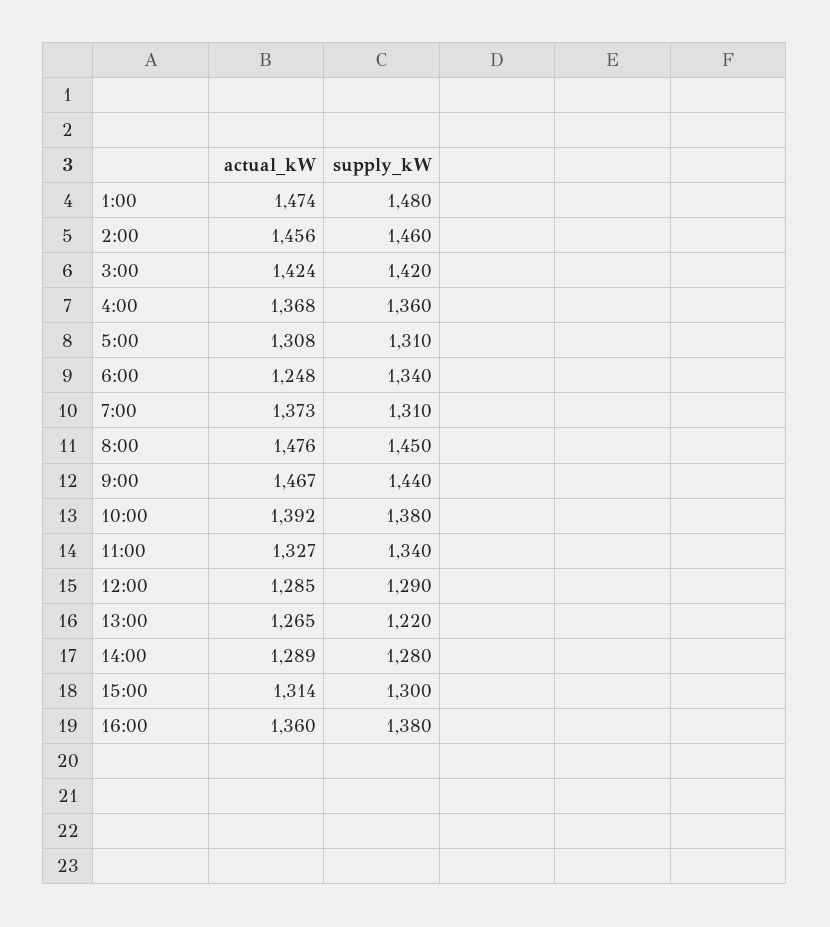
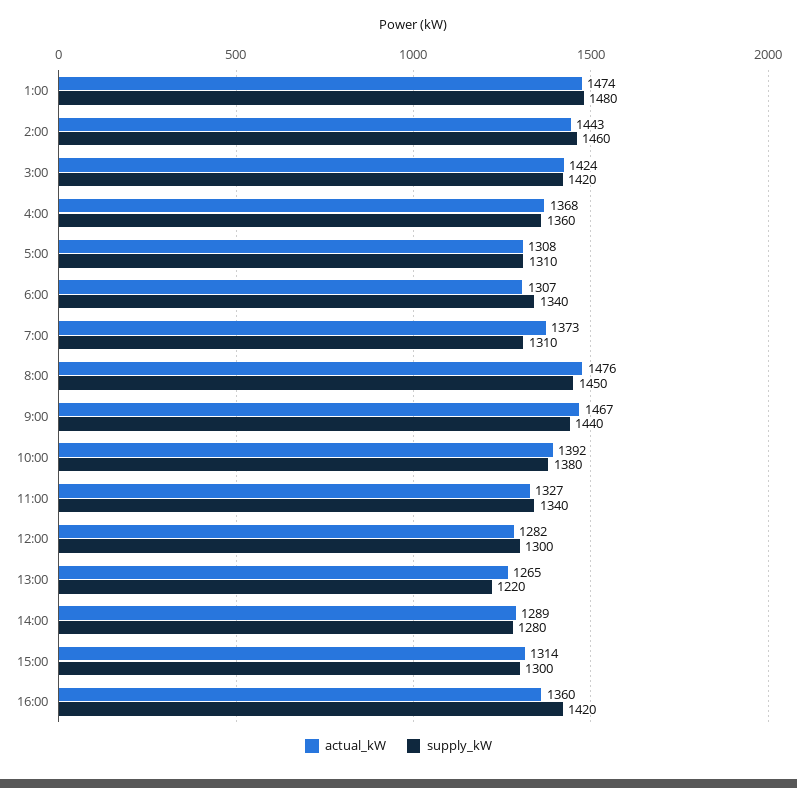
actual_kW, 2:00: 1456 -> 1443
actual_kW, 6:00: 1248 -> 1307
actual_kW, 12:00: 1285 -> 1282
supply_kW, 12:00: 1290 -> 1300
supply_kW, 16:00: 1380 -> 1420

